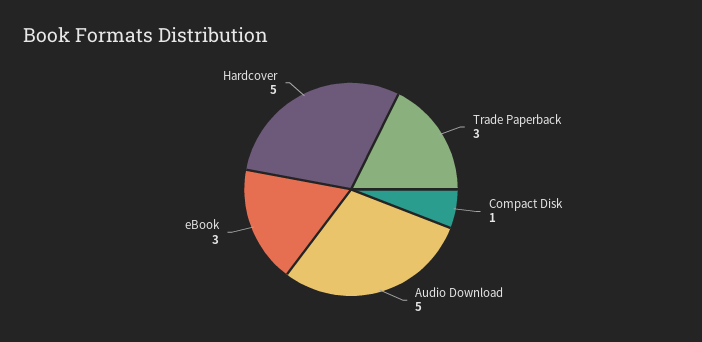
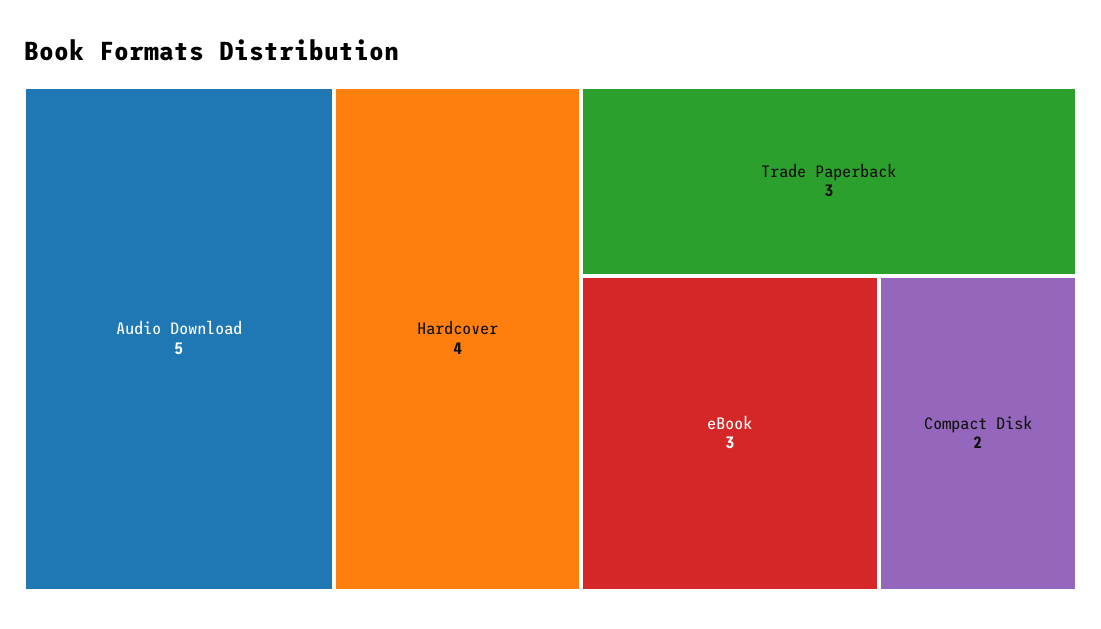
Compact Disk: 1 -> 2
Hardcover: 5 -> 4

